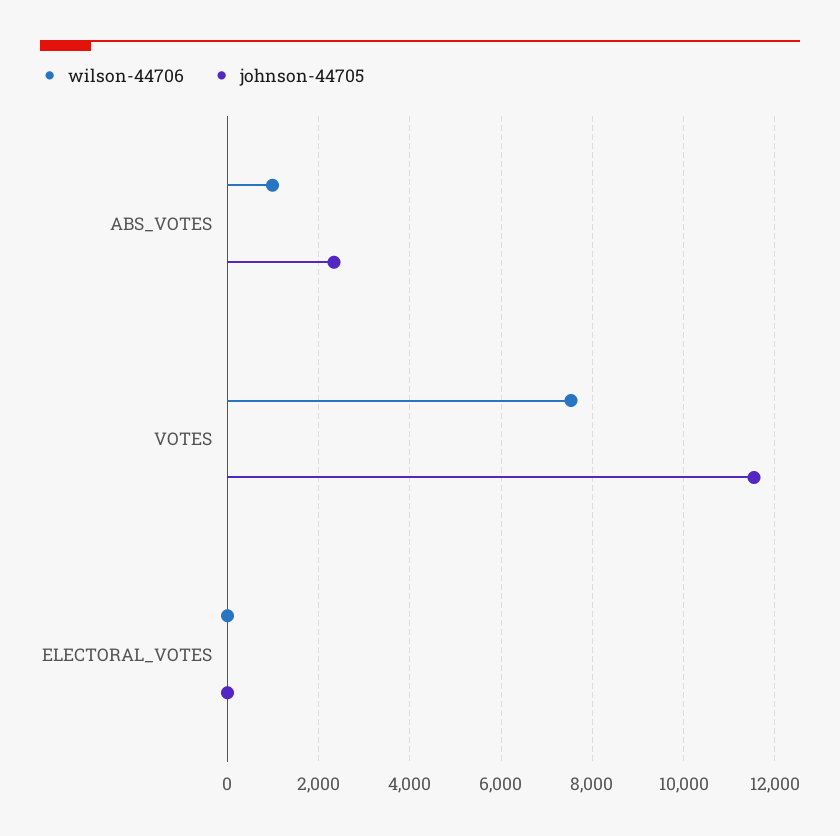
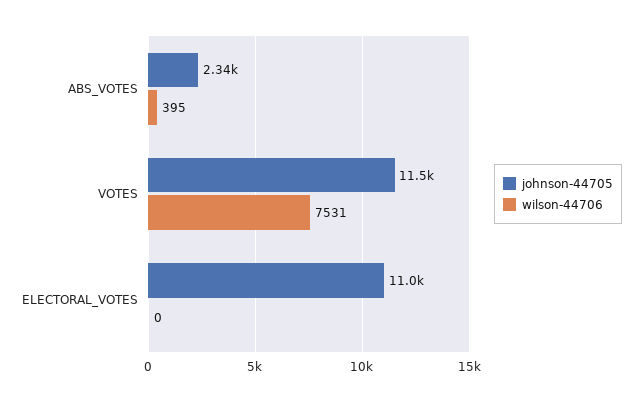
wilson-44706, ABS_VOTES: 1000 -> 395
johnson-44705, ELECTORAL_VOTES: 0 -> 11000

